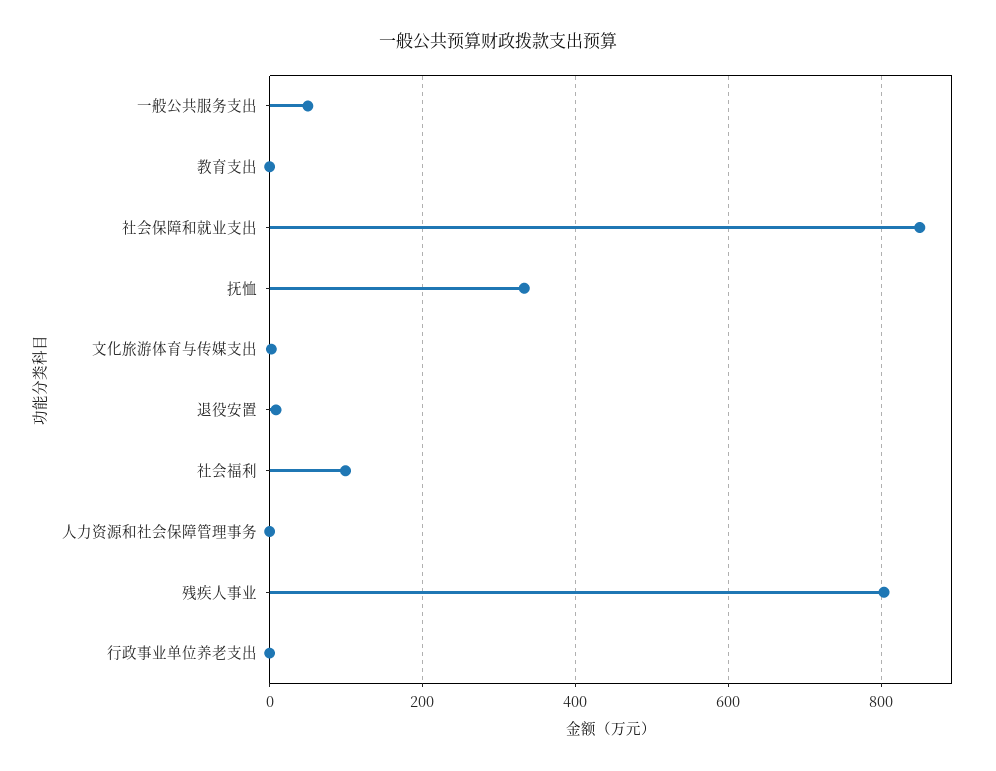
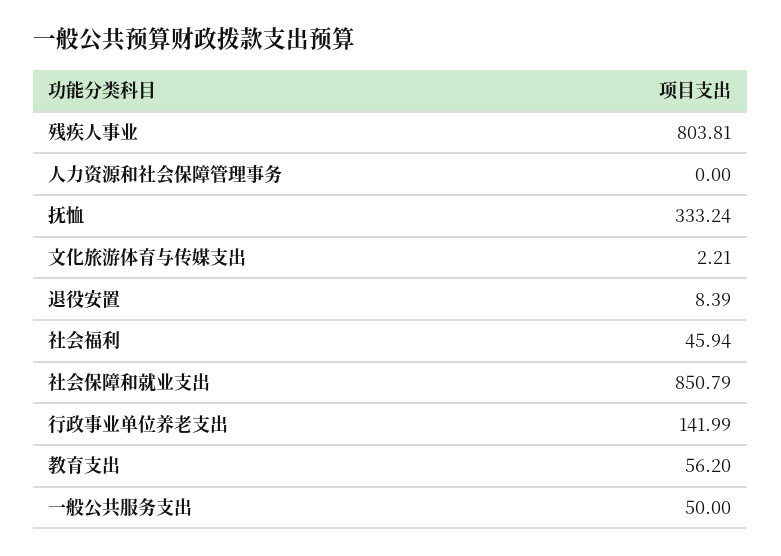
教育支出: 0 -> 56.2
社会福利: 100 -> 45.94
行政事业单位养老支出: 0 -> 141.99

